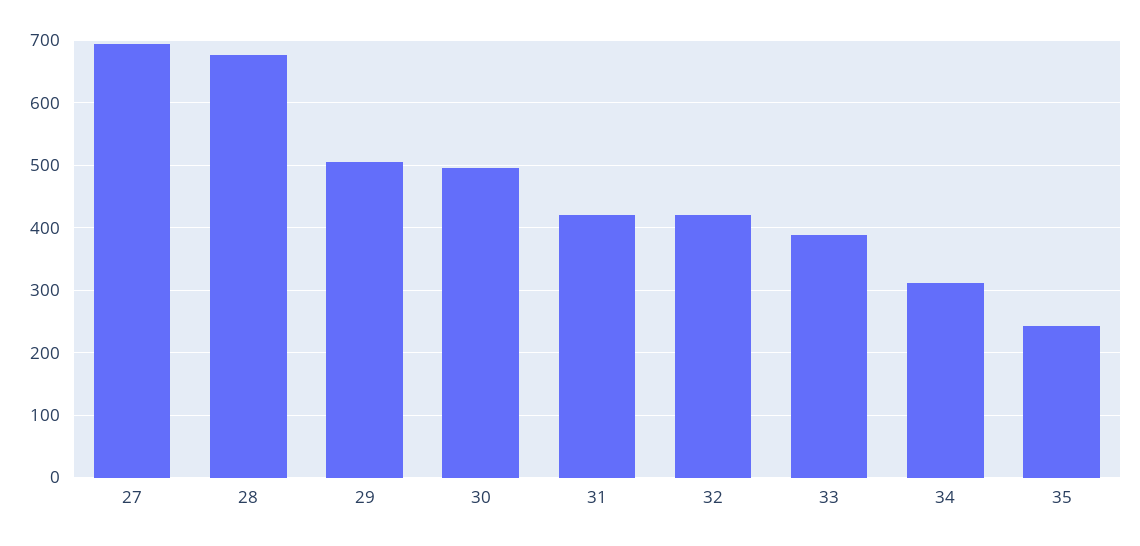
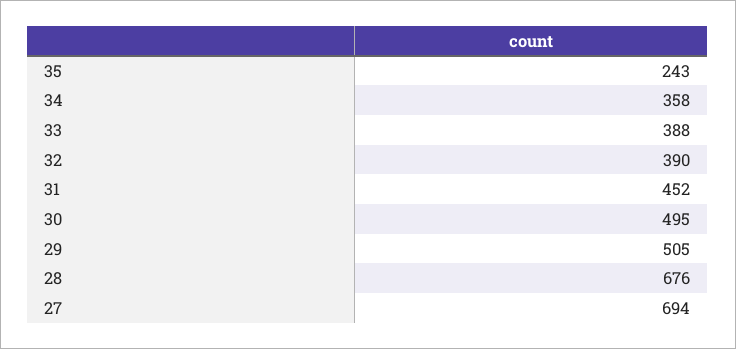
31: 420 -> 452
32: 420 -> 390
34: 310 -> 358

